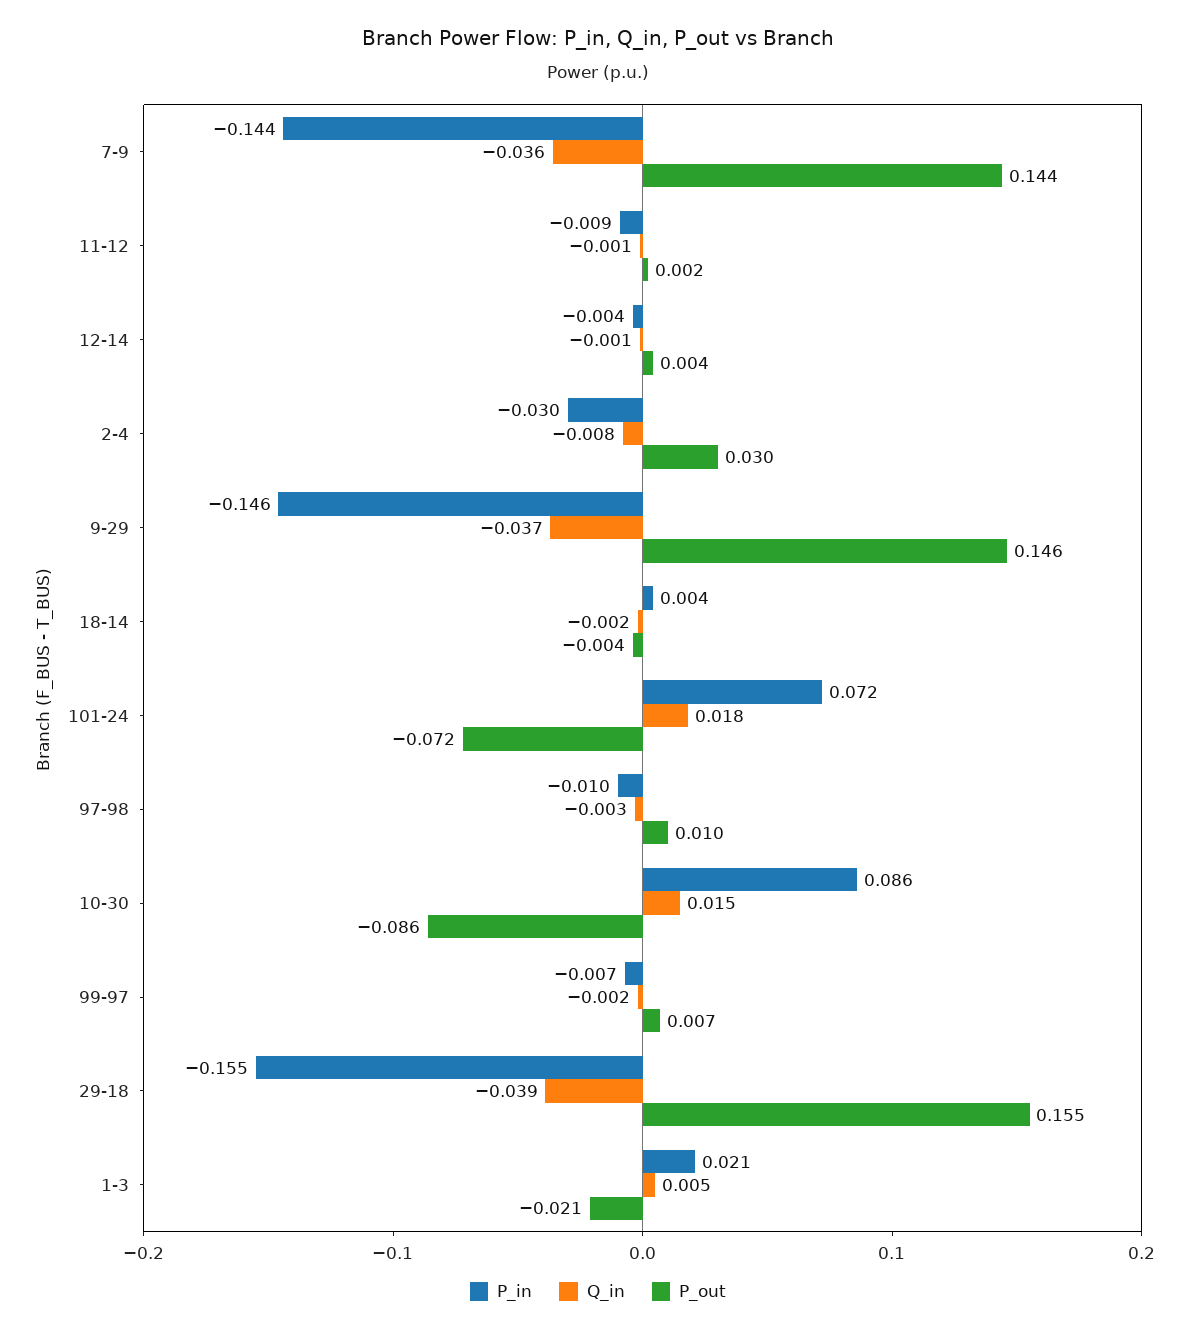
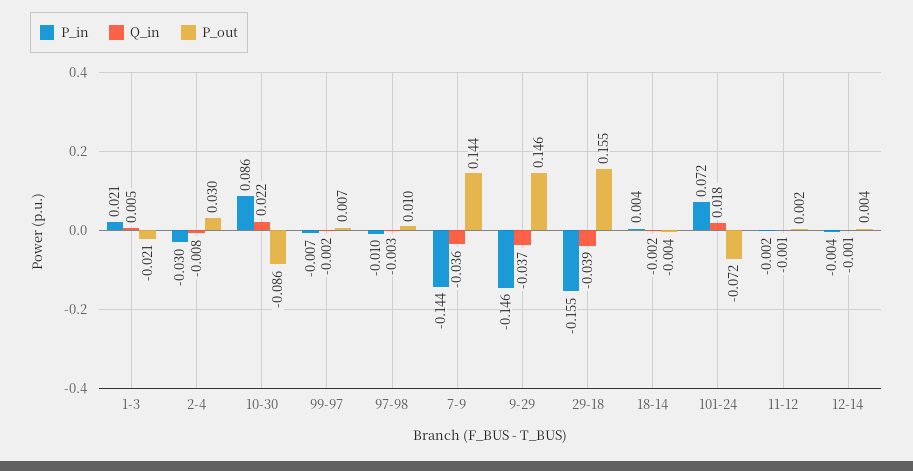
P_in, 11-12: -0.009 -> -0.002
Q_in, 10-30: 0.015 -> 0.022

